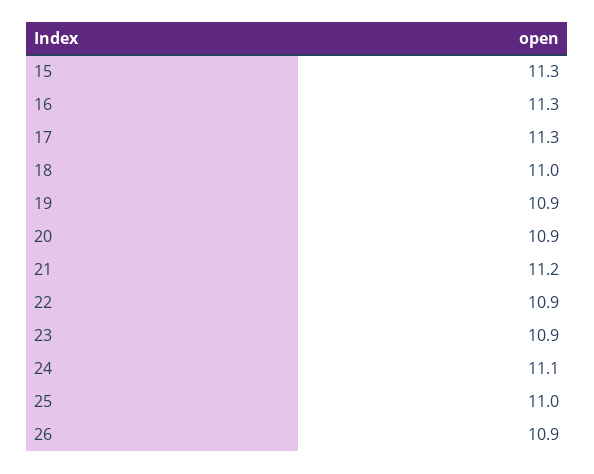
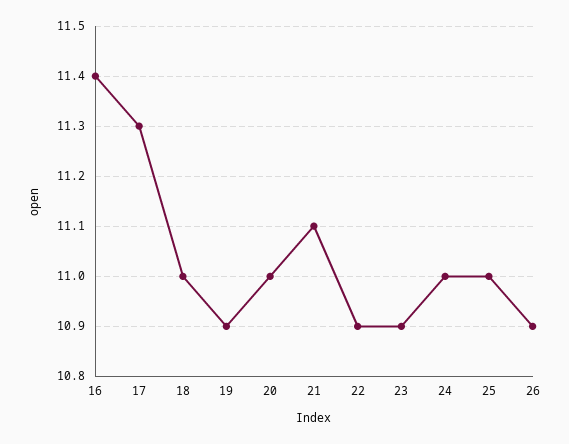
15: 11.3 -> none
16: 11.3 -> 11.4
20: 10.9 -> 11
21: 11.2 -> 11.1
24: 11.1 -> 11

